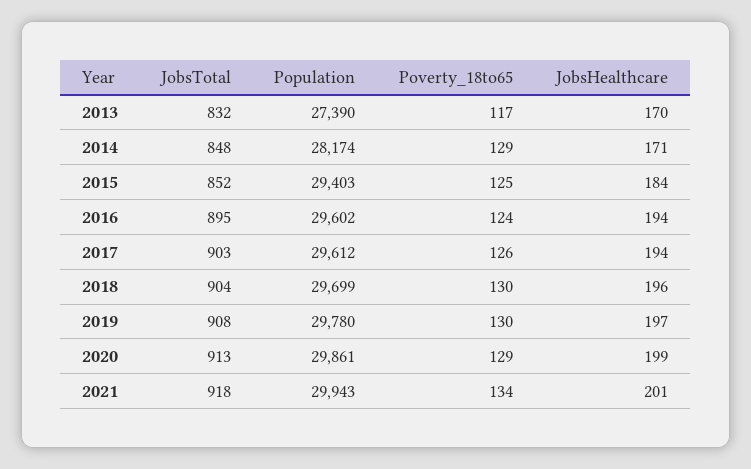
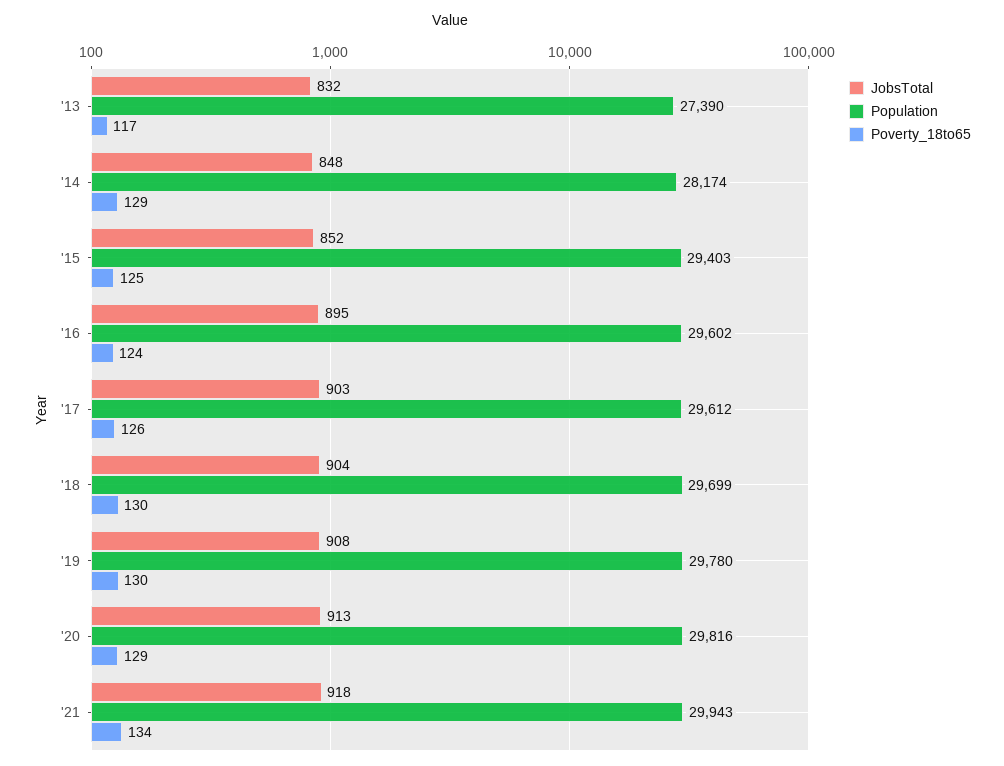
JobsHealthcare, 2013: 170 -> none
JobsHealthcare, 2014: 171 -> none
JobsHealthcare, 2015: 184 -> none
JobsHealthcare, 2016: 194 -> none
JobsHealthcare, 2017: 194 -> none
JobsHealthcare, 2018: 196 -> none
JobsHealthcare, 2019: 197 -> none
Population, 2020: 29861 -> 29816
JobsHealthcare, 2020: 199 -> none
JobsHealthcare, 2021: 201 -> none

